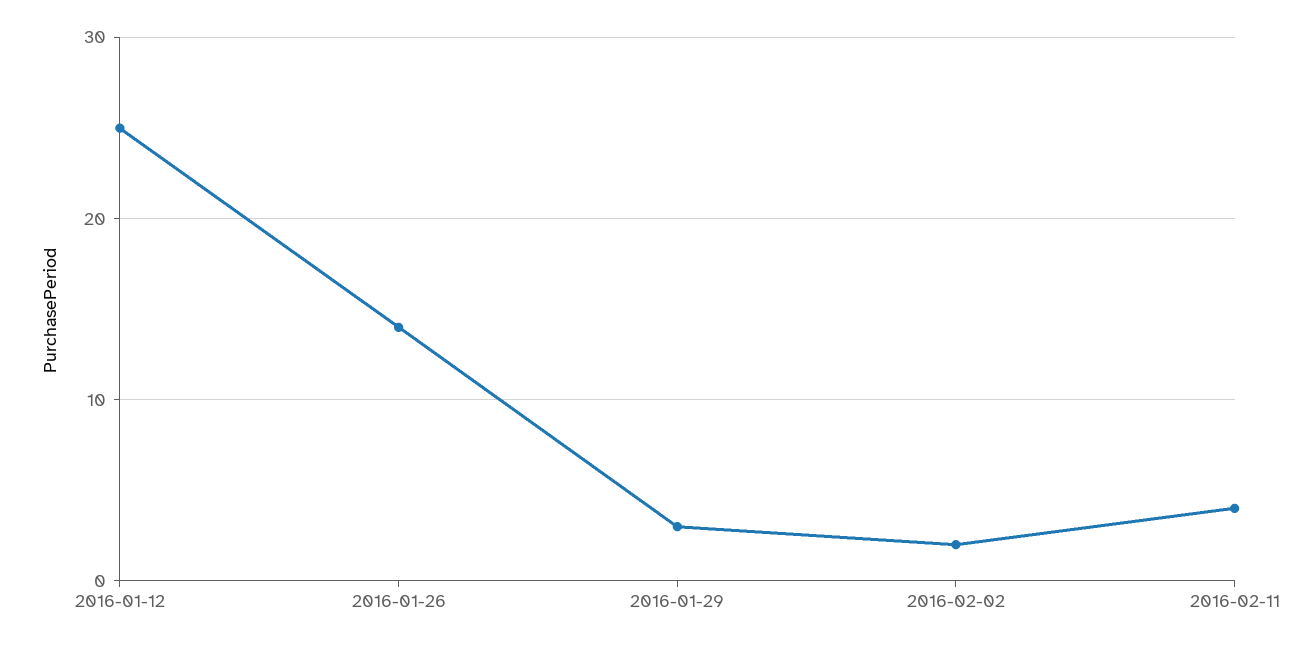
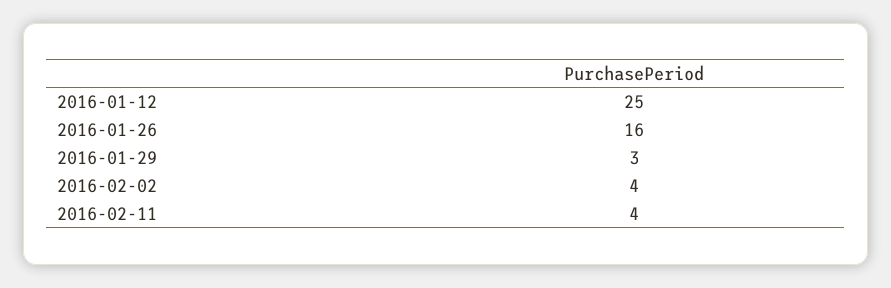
2016-01-26: 14 -> 16
2016-02-02: 2 -> 4

